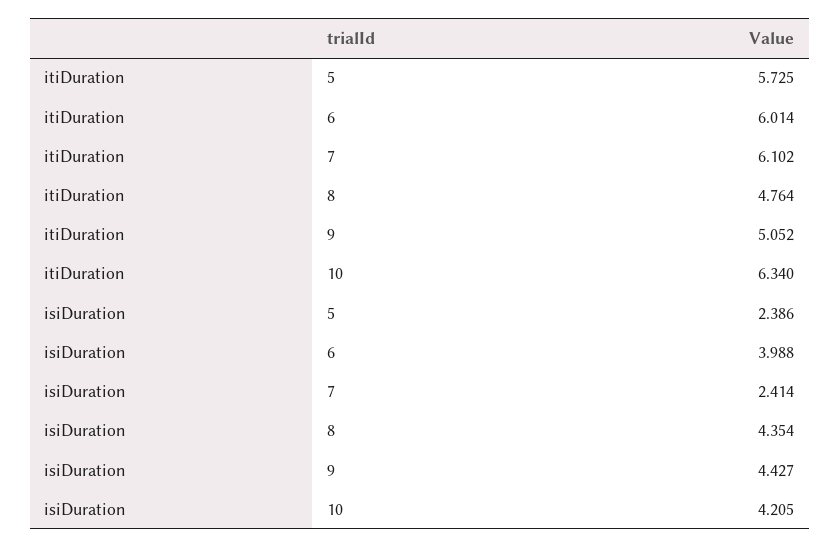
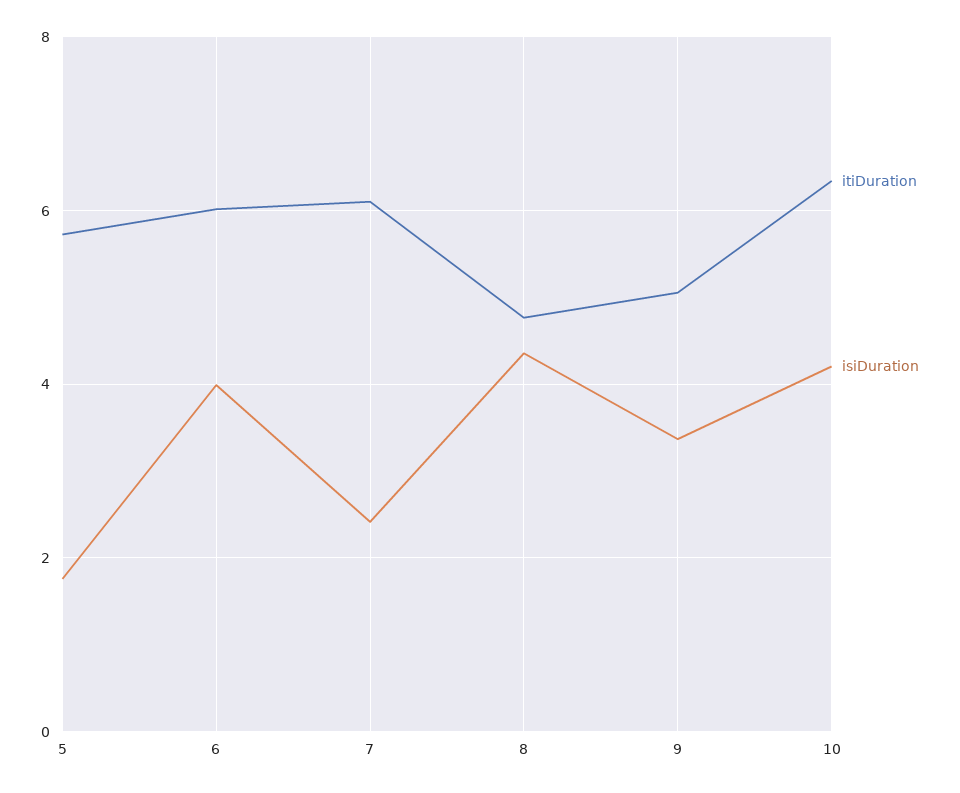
isiDuration, 5: 2.386 -> 1.8
isiDuration, 9: 4.427 -> 3.4

